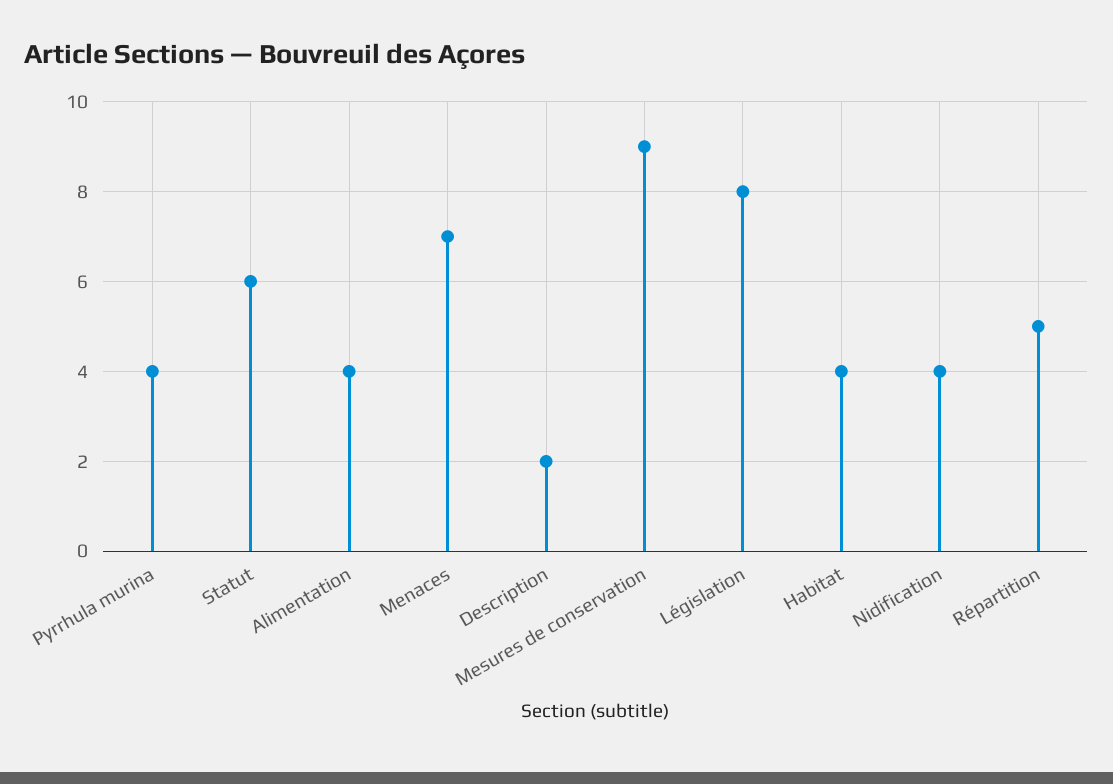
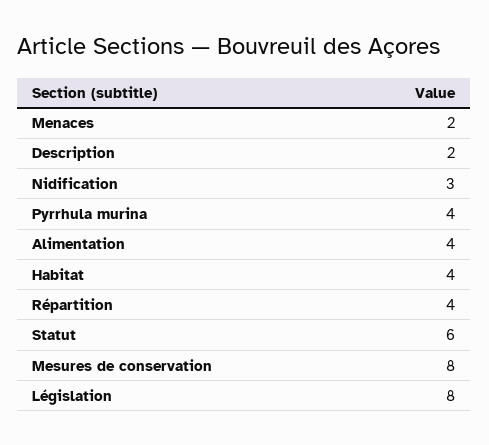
Menaces: 7 -> 2
Mesures de conservation: 9 -> 8
Nidification: 4 -> 3
Répartition: 5 -> 4

